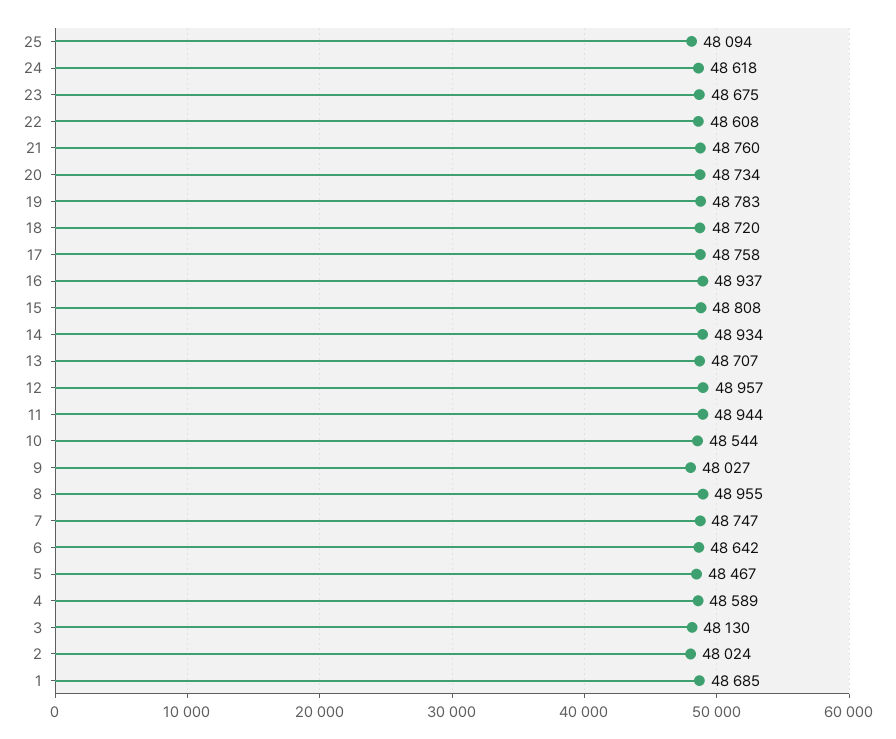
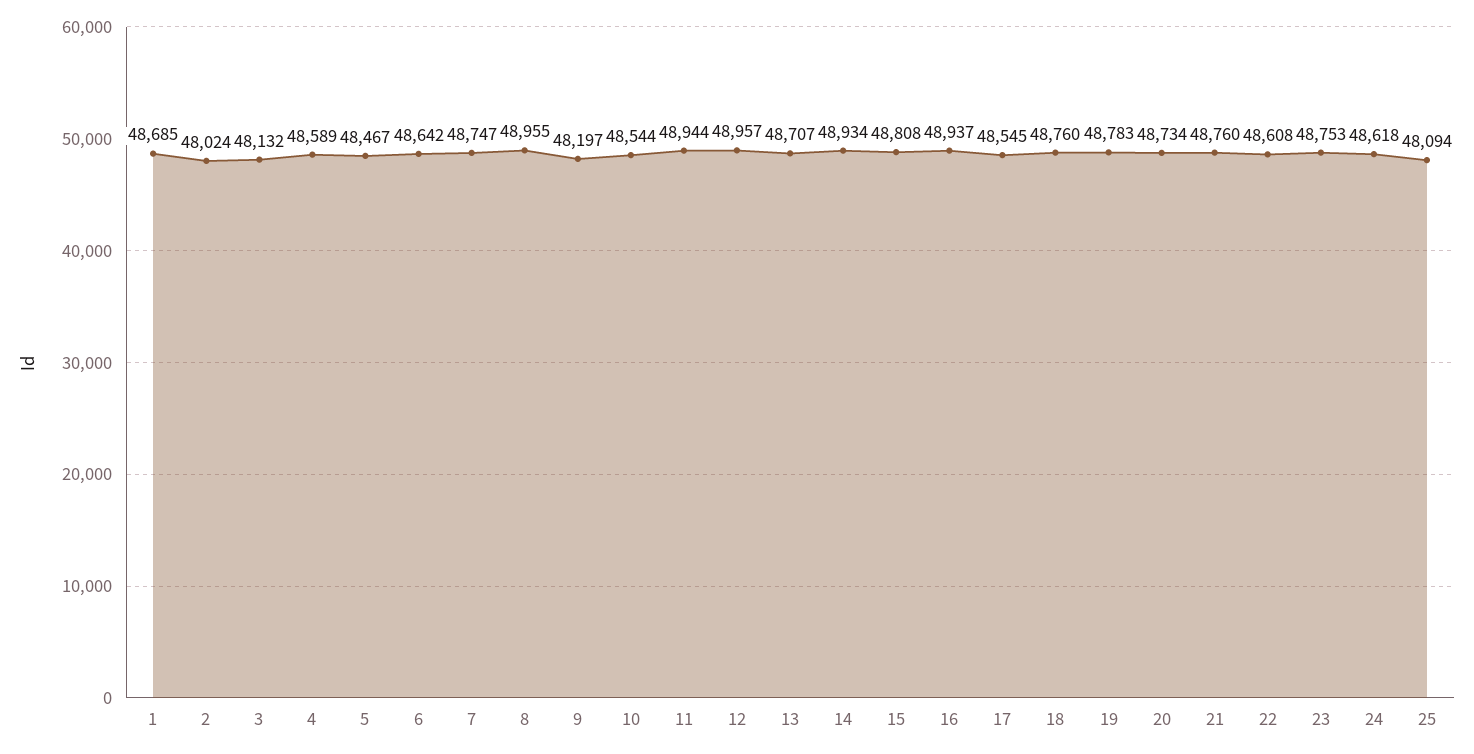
23: 48675 -> 48753
18: 48720 -> 48760
17: 48758 -> 48545
9: 48027 -> 48197
3: 48130 -> 48132

